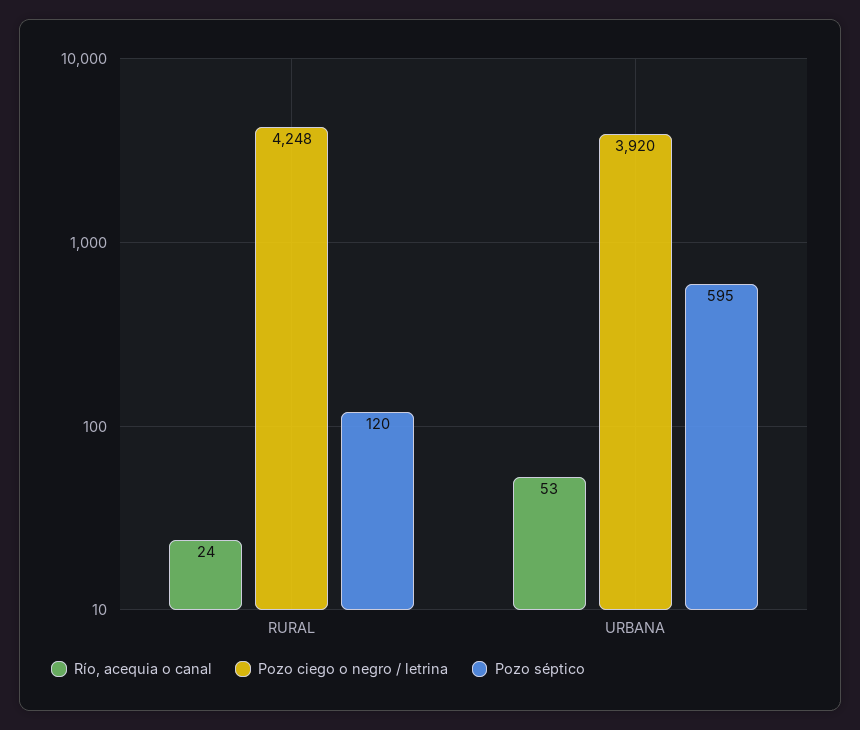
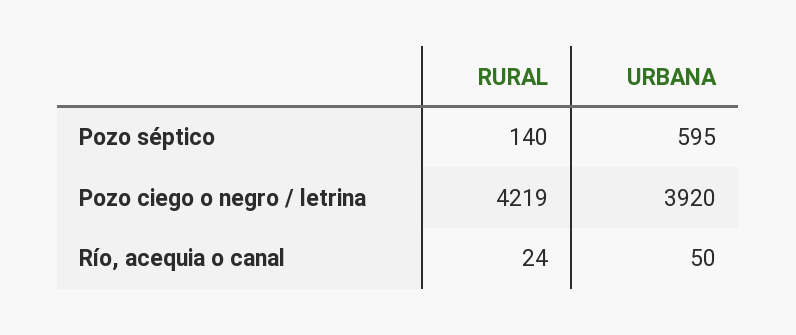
Pozo ciego o negro / letrina, RURAL: 4248 -> 4219
Pozo séptico, RURAL: 120 -> 140
Río, acequia o canal, URBANA: 53 -> 50

